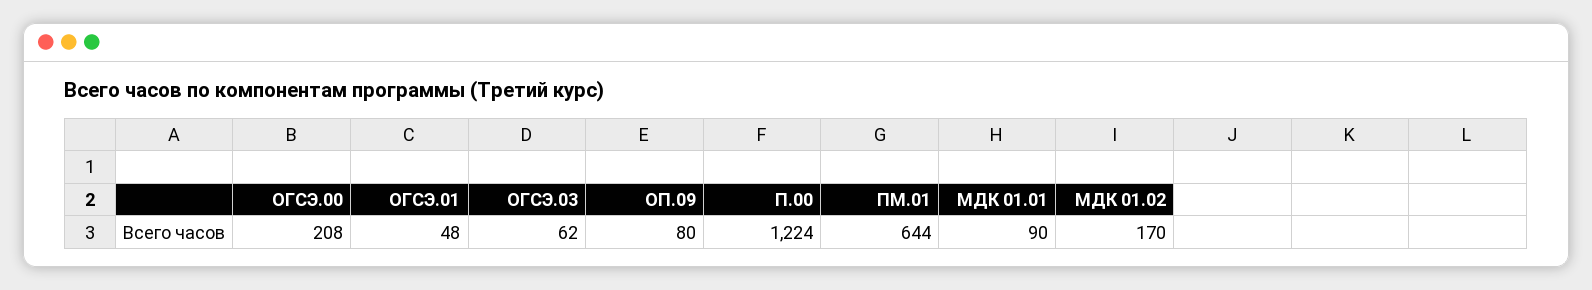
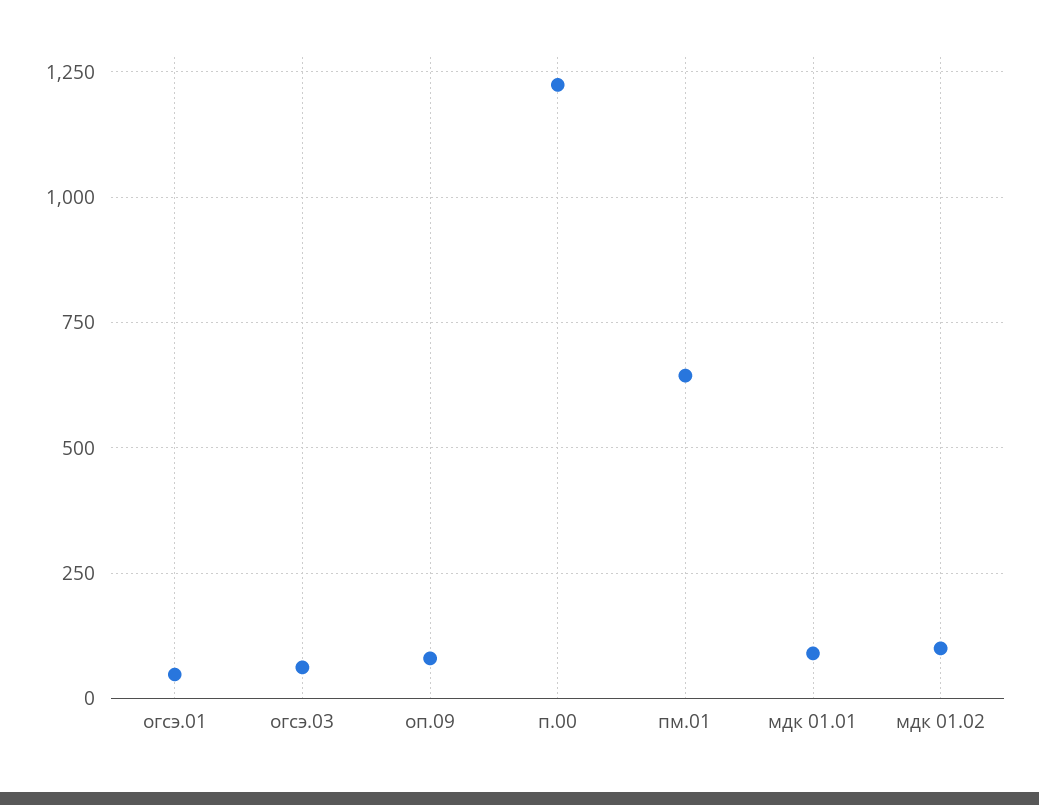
ОГСЭ.00: 208 -> none
МДК 01.02: 170 -> 100

